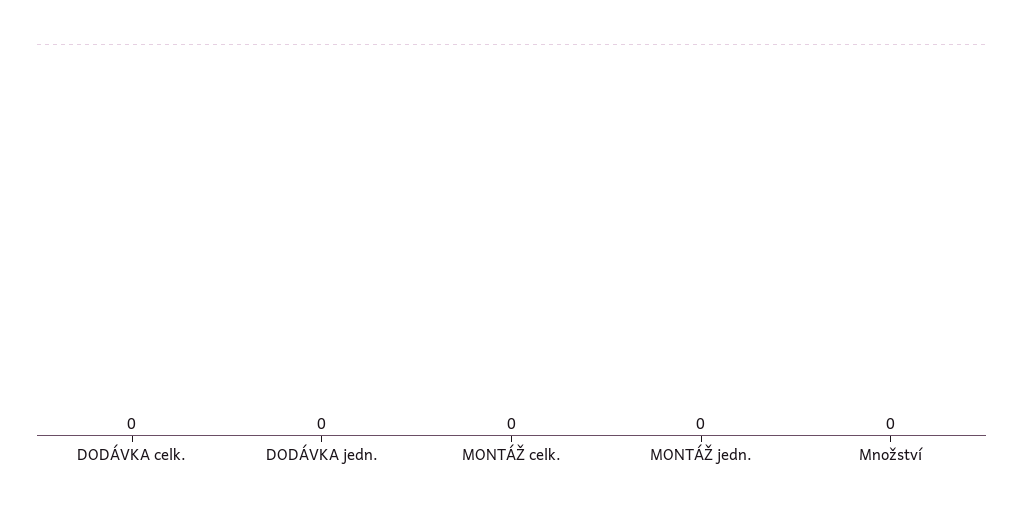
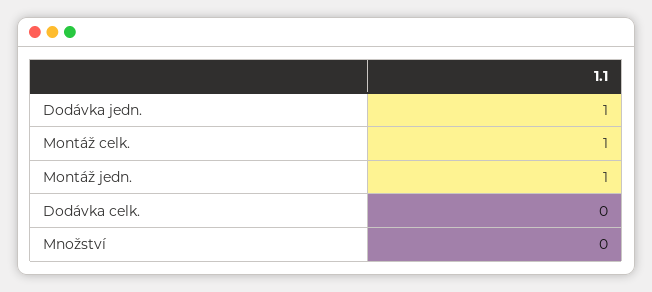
DODÁVKA jedn.: 0 -> 1
MONTÁŽ celk.: 0 -> 1
MONTÁŽ jedn.: 0 -> 1

